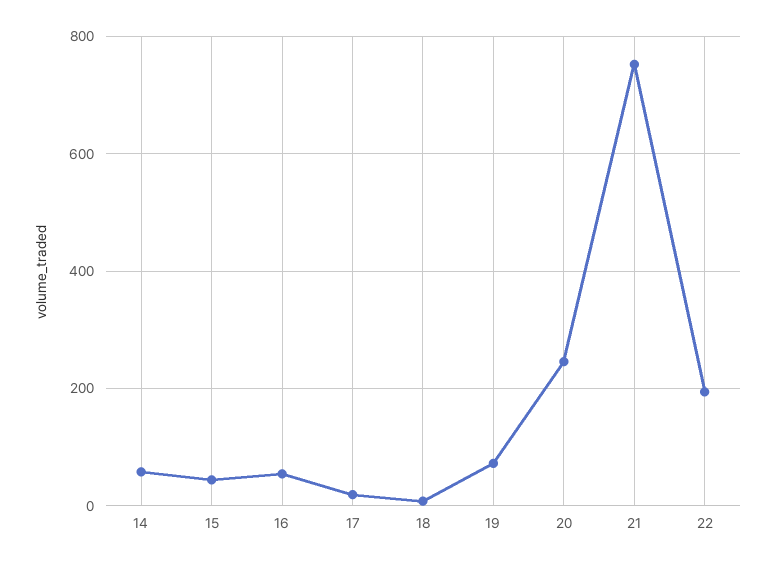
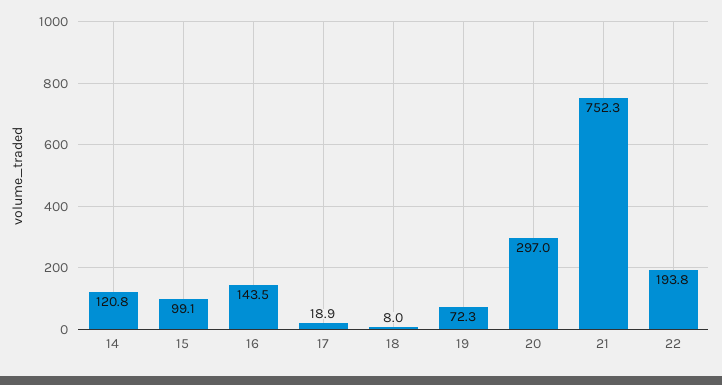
14: 60 -> 120.8
15: 40 -> 99.1
16: 60 -> 143.5
20: 240 -> 297

